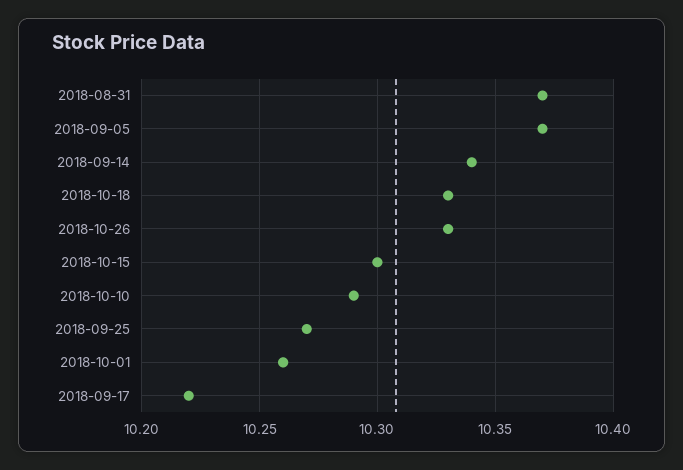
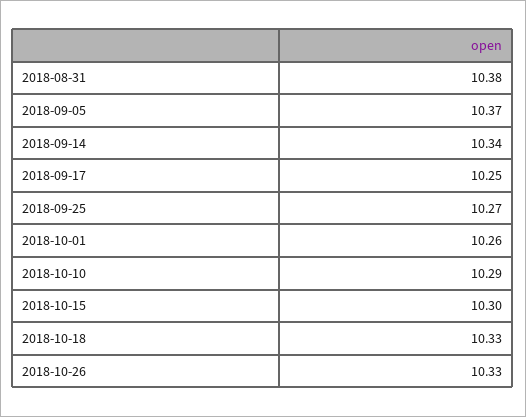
2018-08-31: 10.37 -> 10.38
2018-09-17: 10.22 -> 10.25

